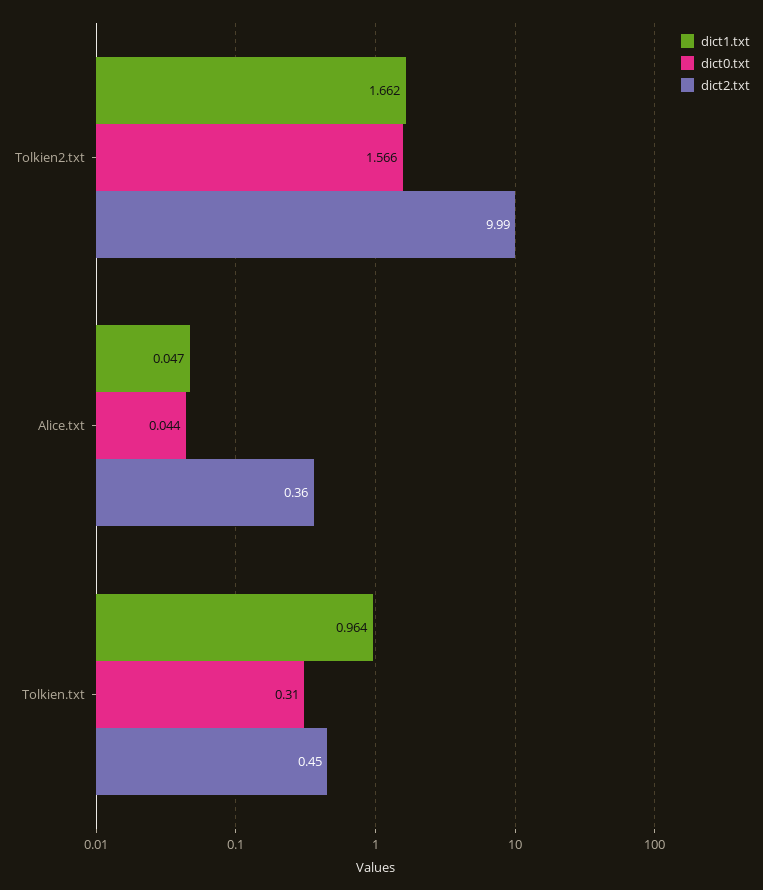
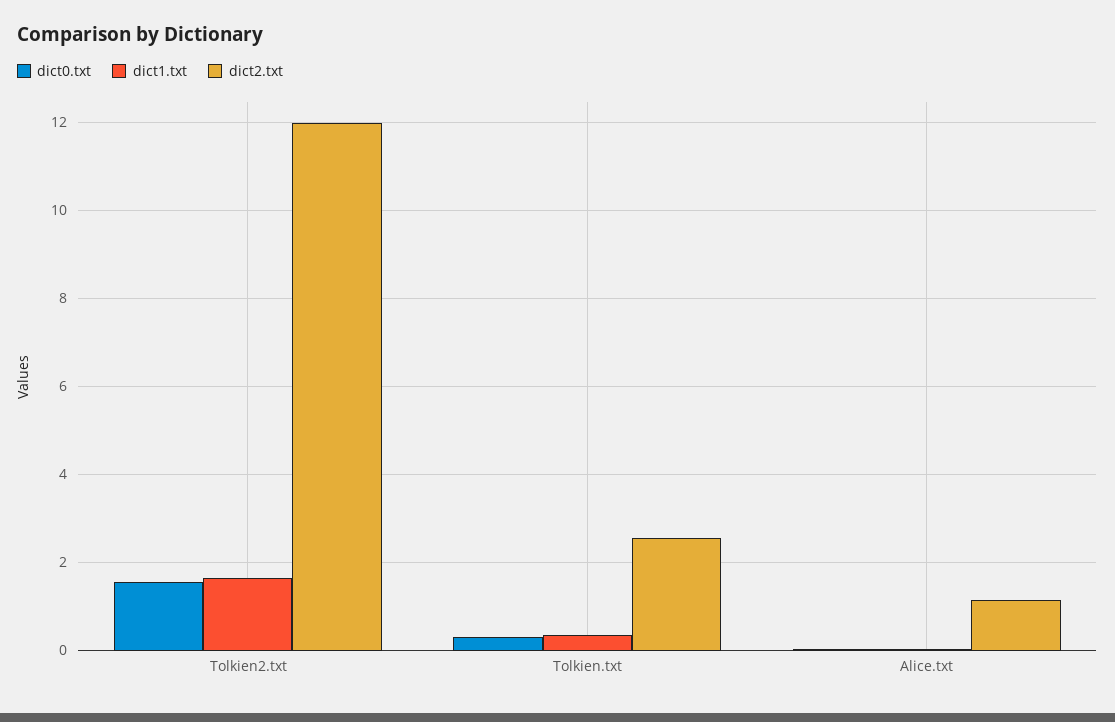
dict2.txt, Tolkien2.txt: 9.99 -> 12
dict2.txt, Alice.txt: 0.36 -> 1.2
dict1.txt, Tolkien.txt: 0.964 -> 0.4
dict2.txt, Tolkien.txt: 0.45 -> 2.6

